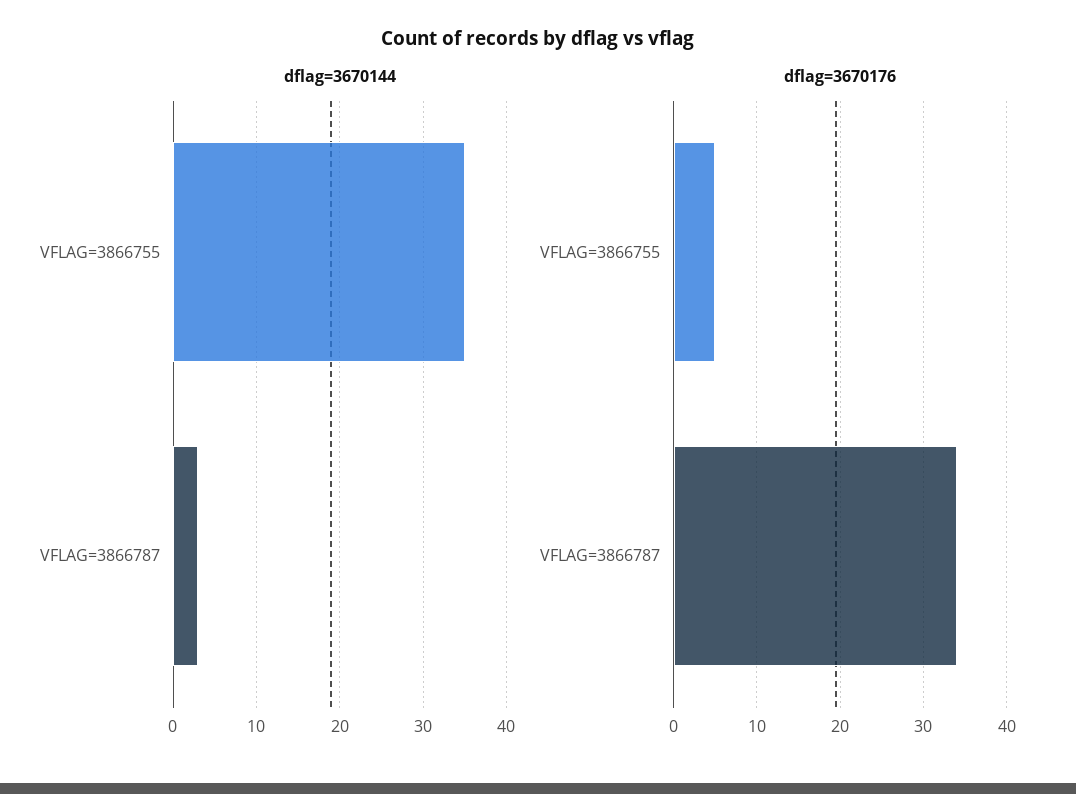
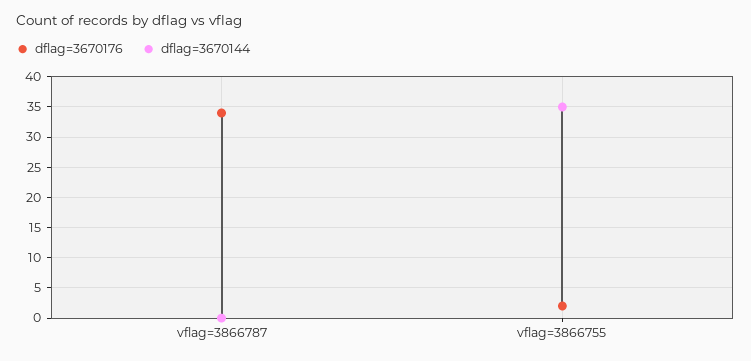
dflag=3670144, VFLAG=3866787: 3 -> 0
dflag=3670176, VFLAG=3866755: 5 -> 2

